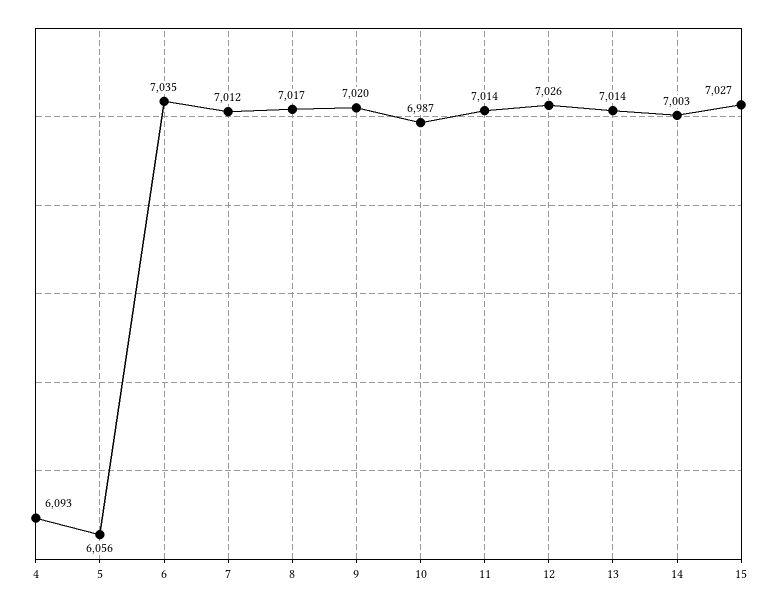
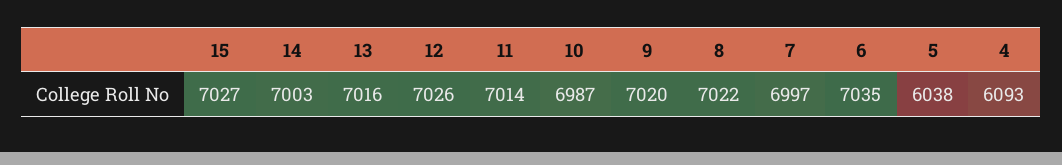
5: 6056 -> 6038
7: 7012 -> 6997
8: 7017 -> 7022
13: 7014 -> 7016

